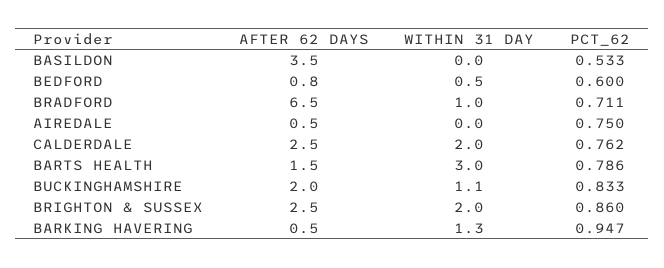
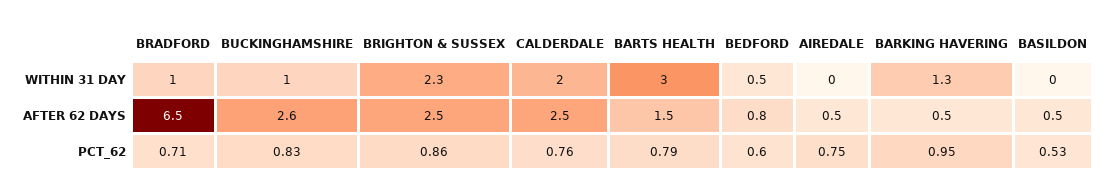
AFTER 62 DAYS, BASILDON: 3.5 -> 0.5
AFTER 62 DAYS, BUCKINGHAMSHIRE: 2 -> 2.6
WITHIN 31 DAY, BUCKINGHAMSHIRE: 1.1 -> 1
WITHIN 31 DAY, BRIGHTON & SUSSEX: 2 -> 2.3

